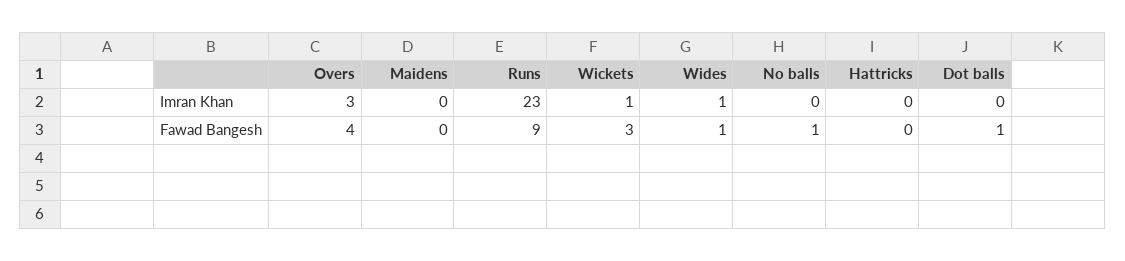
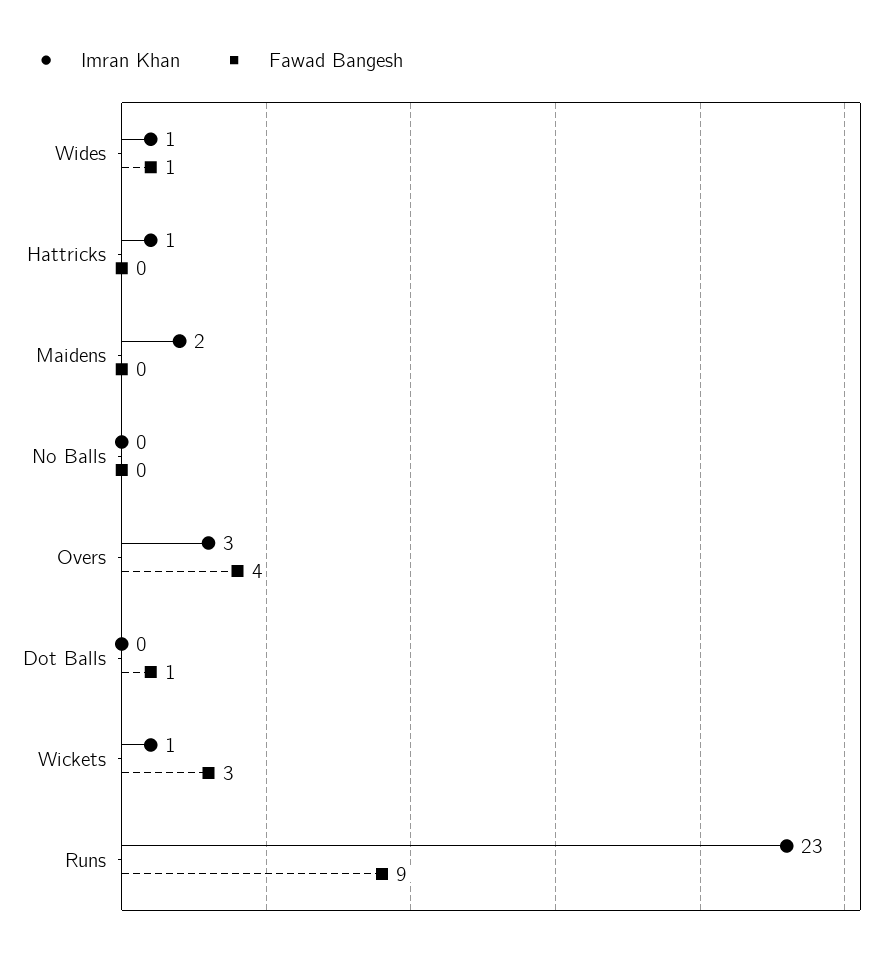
Imran Khan, Maidens: 0 -> 2
Imran Khan, Hattricks: 0 -> 1
Fawad Bangesh, No balls: 1 -> 0

